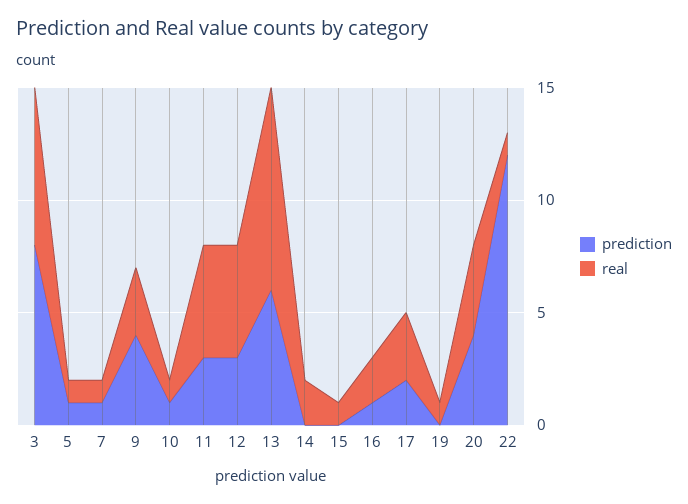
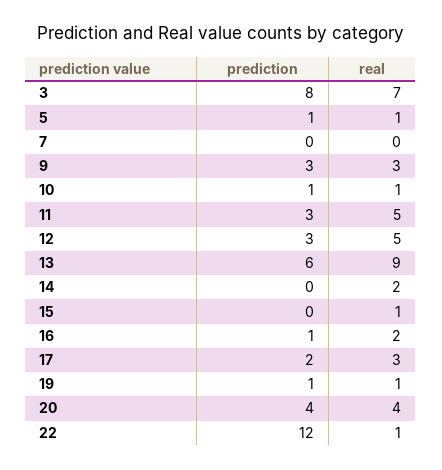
prediction, 7: 1 -> 0
real, 7: 1 -> 0
prediction, 9: 4 -> 3
prediction, 19: 0 -> 1

